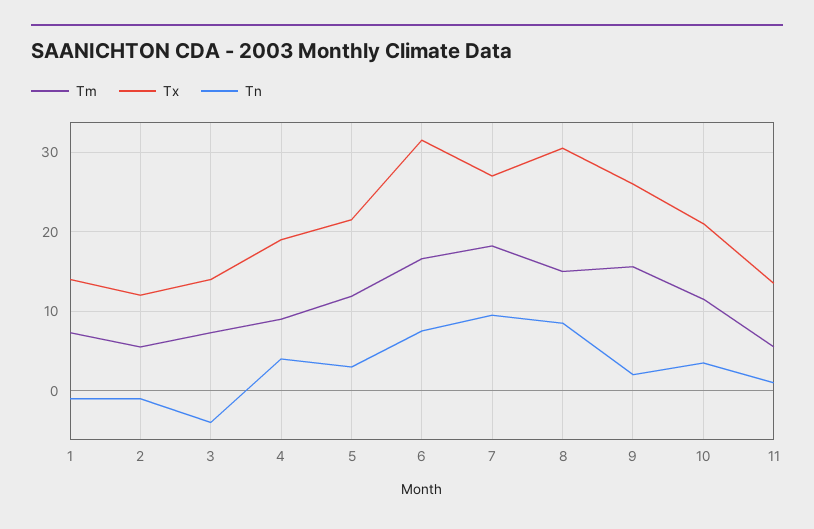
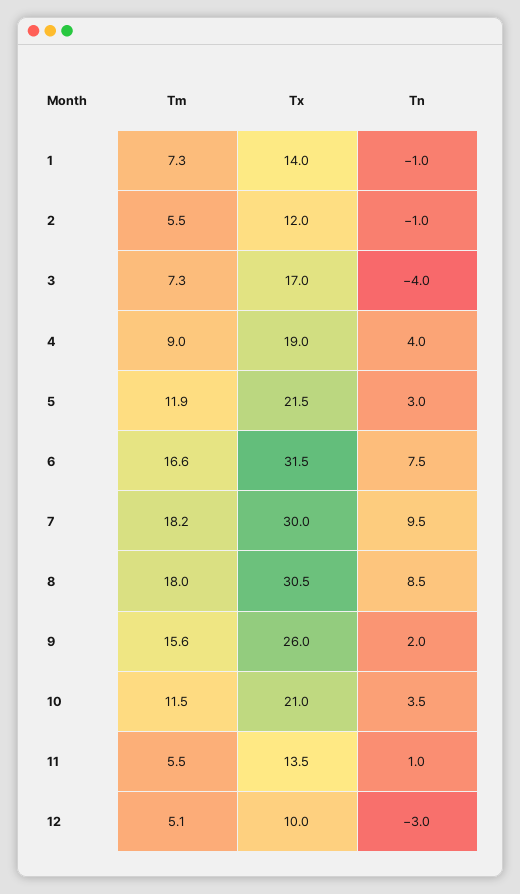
Tx, 3: 14 -> 17
Tx, 7: 27 -> 30
Tm, 8: 15 -> 18
Tm, 12: none -> 5.1
Tx, 12: none -> 10
Tn, 12: none -> -3

